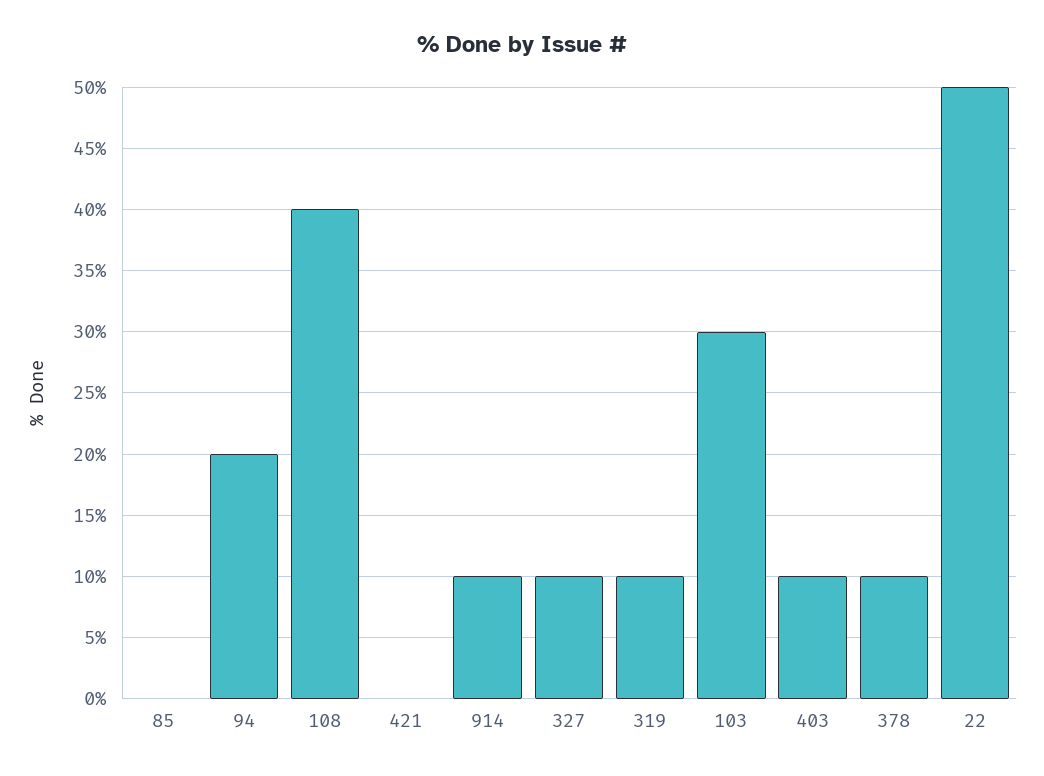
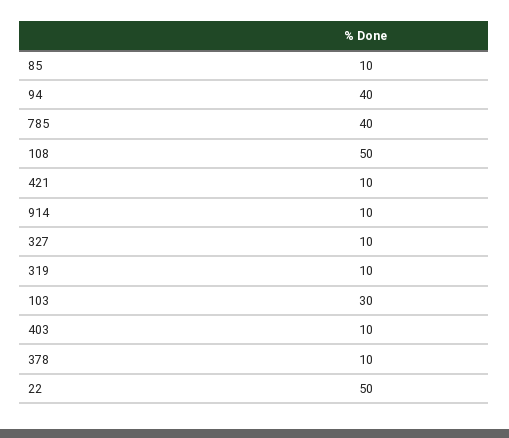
85: 0 -> 10
94: 20 -> 40
108: 40 -> 50
421: 0 -> 10
785: none -> 40

